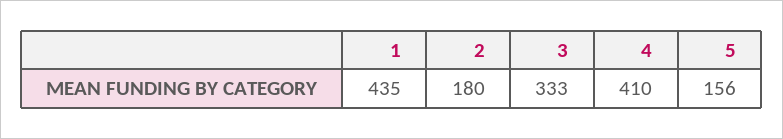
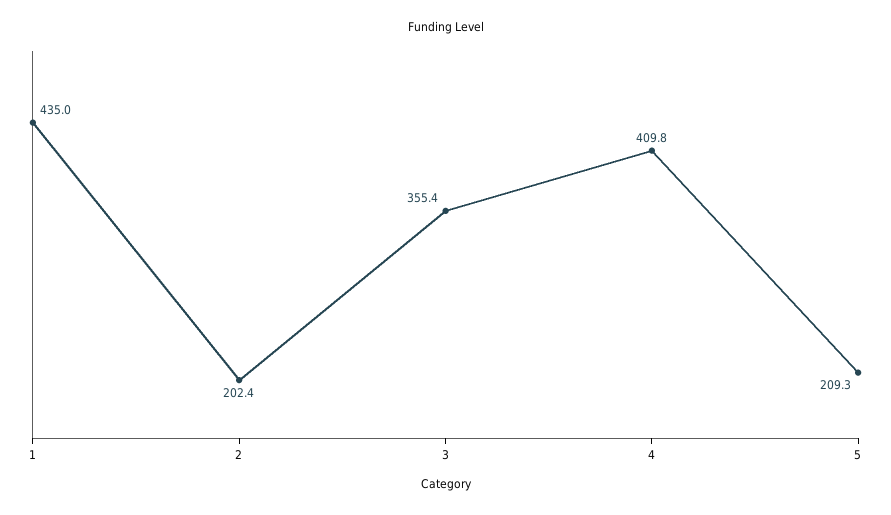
2: 180 -> 202.4
3: 333 -> 355.4
5: 156 -> 209.3

